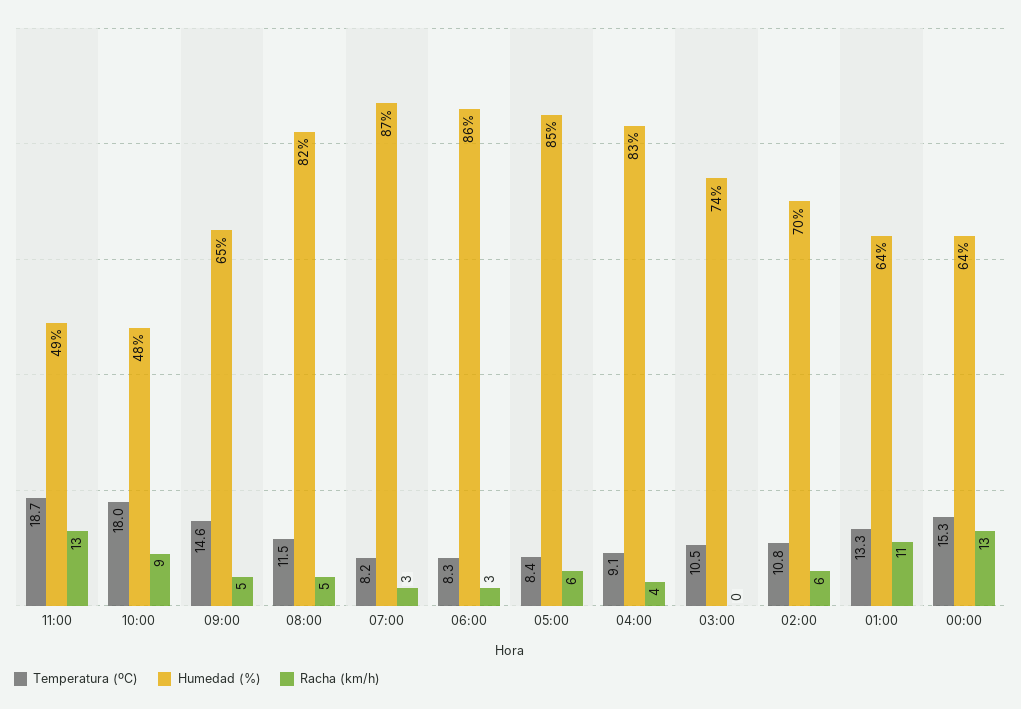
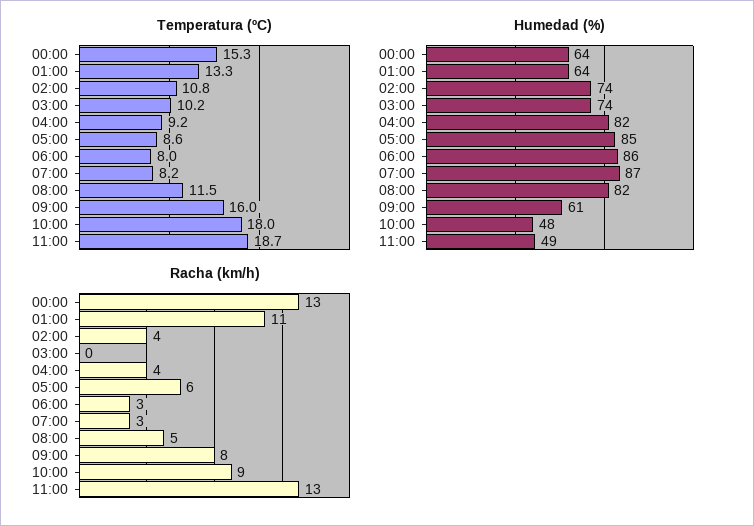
Temperatura (ºC), 09:00: 14.6 -> 16
Humedad (%), 09:00: 65 -> 61
Racha (km/h), 09:00: 5 -> 8
Temperatura (ºC), 06:00: 8.3 -> 8
Temperatura (ºC), 05:00: 8.4 -> 8.6
Temperatura (ºC), 04:00: 9.1 -> 9.2
Humedad (%), 04:00: 83 -> 82
Temperatura (ºC), 03:00: 10.5 -> 10.2
Humedad (%), 02:00: 70 -> 74
Racha (km/h), 02:00: 6 -> 4

